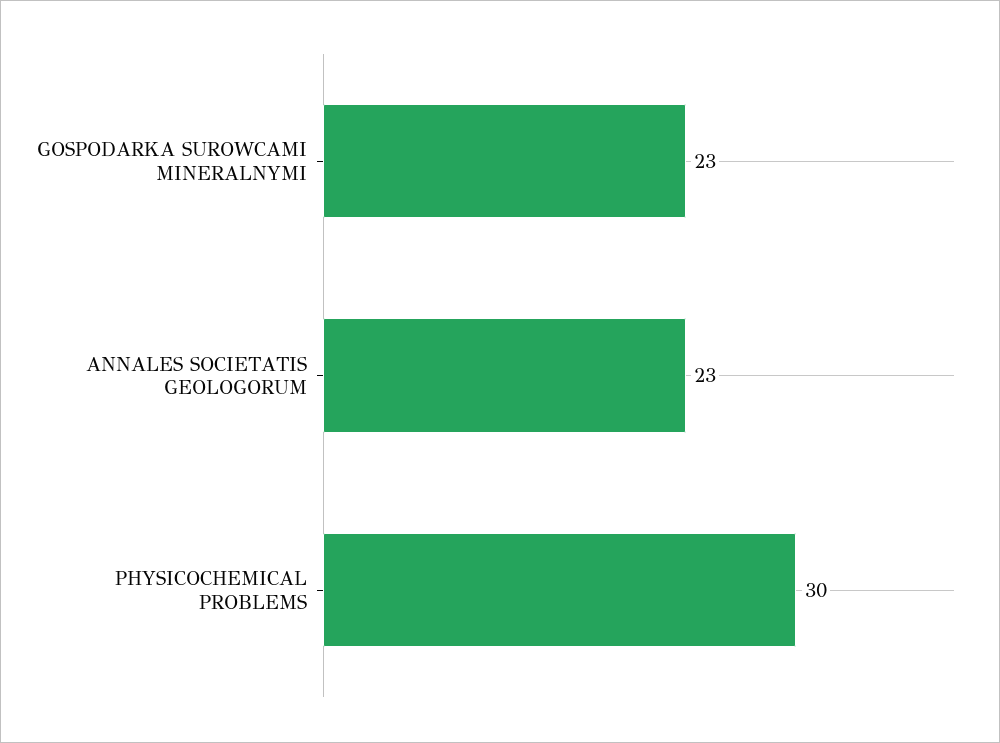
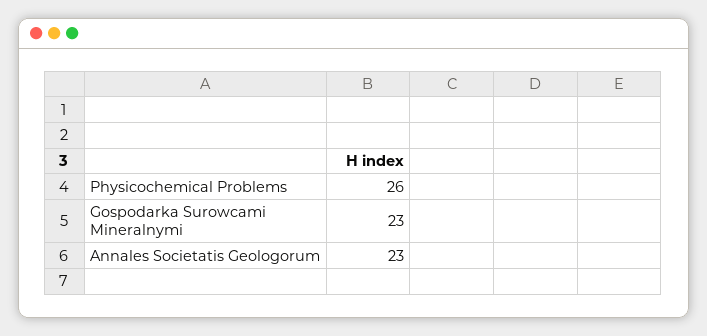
PHYSICOCHEMICAL PROBLEMS: 30 -> 26

